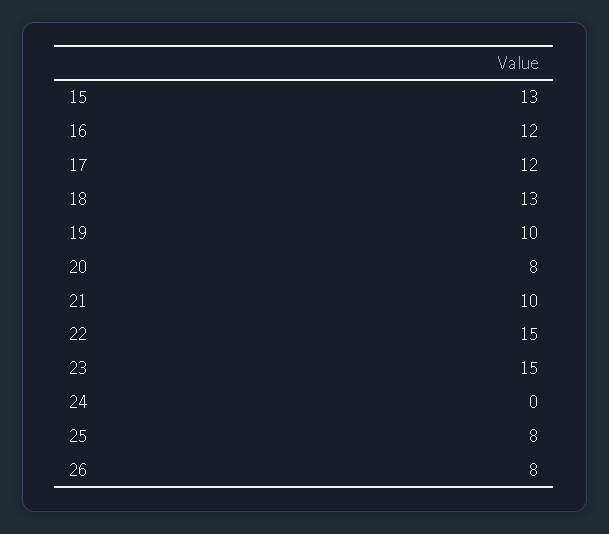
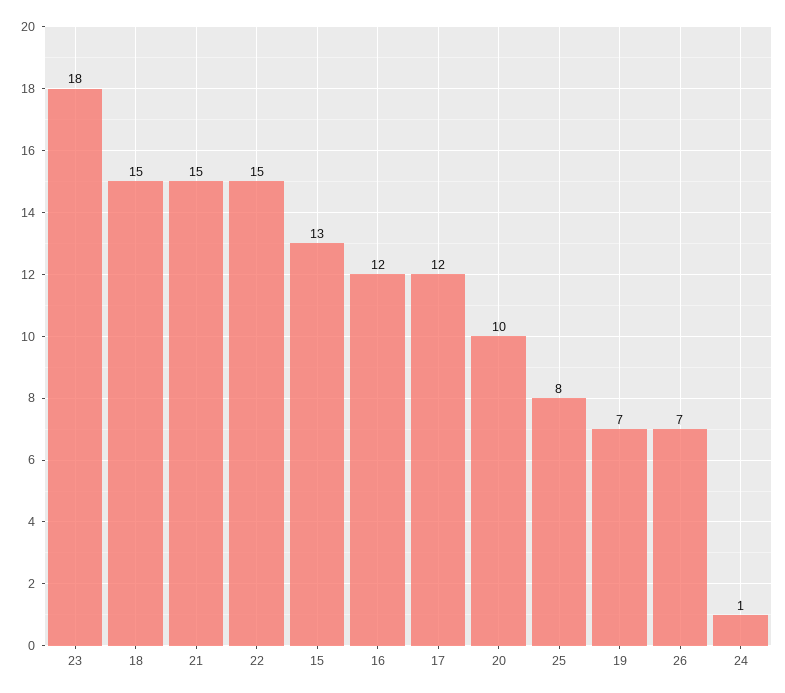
18: 13 -> 15
19: 10 -> 7
20: 8 -> 10
21: 10 -> 15
23: 15 -> 18
24: 0 -> 1
26: 8 -> 7

